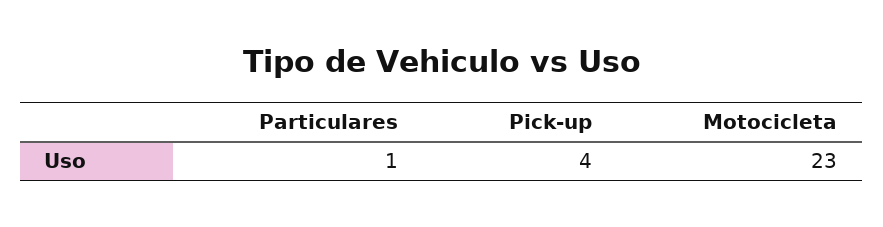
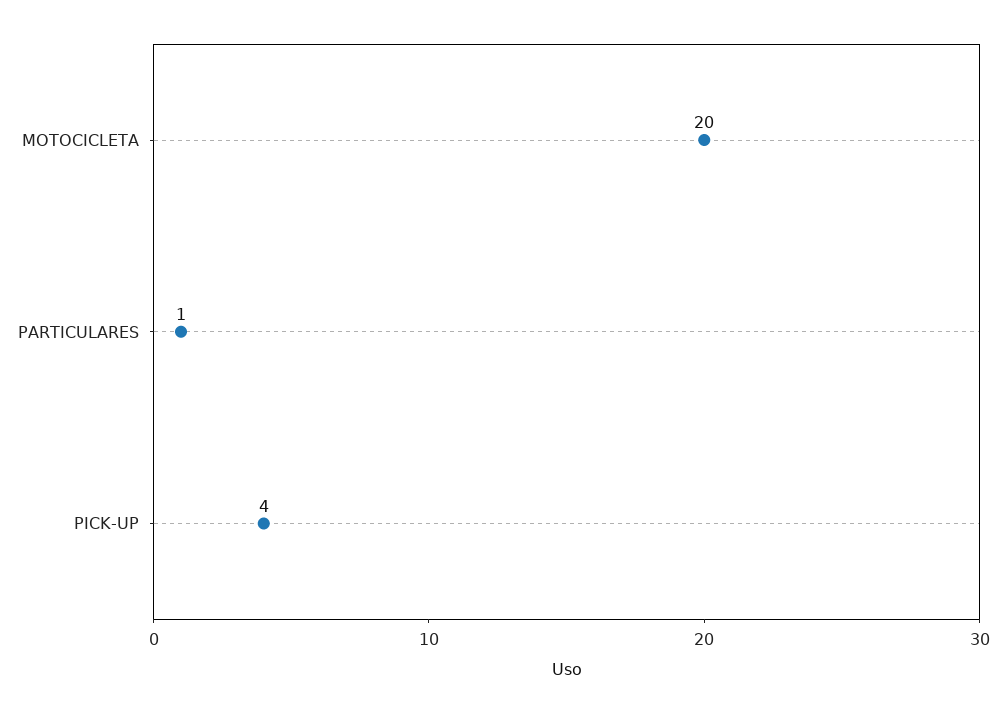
Motocicleta: 23 -> 20

